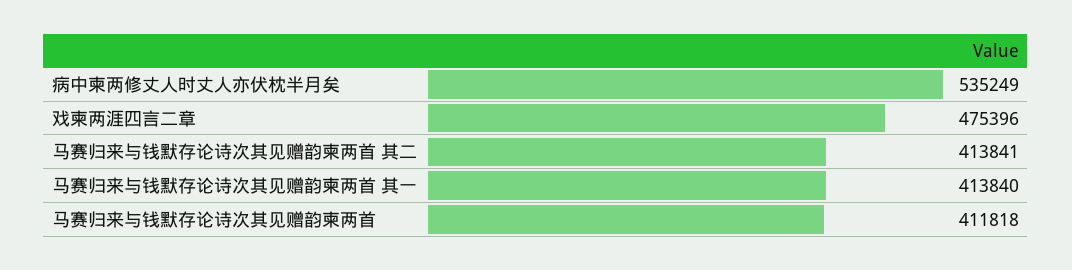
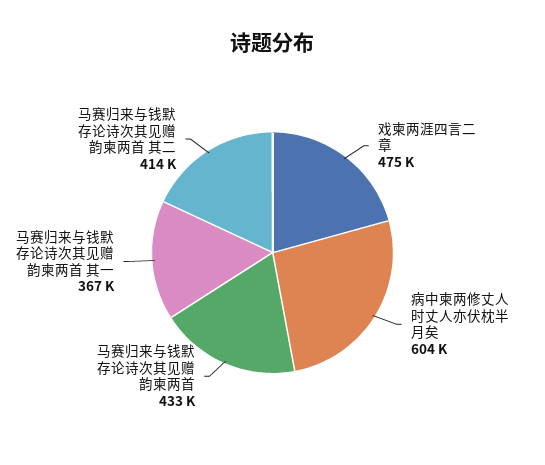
病中柬两修丈人时丈人亦伏枕半月矣: 535249 -> 604000
马赛归来与钱默存论诗次其见赠韵柬两首 其一: 413840 -> 367000
马赛归来与钱默存论诗次其见赠韵柬两首: 411818 -> 433000

